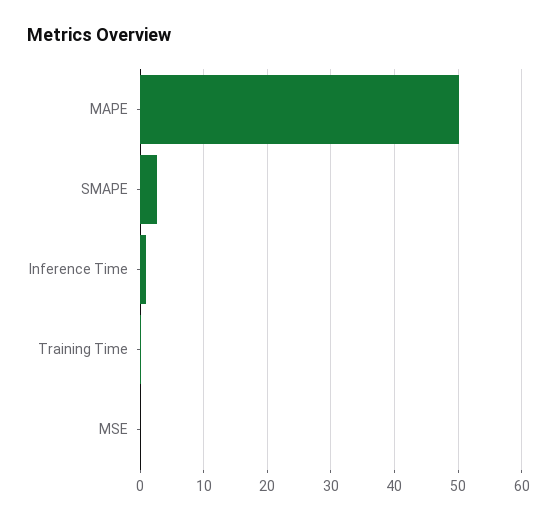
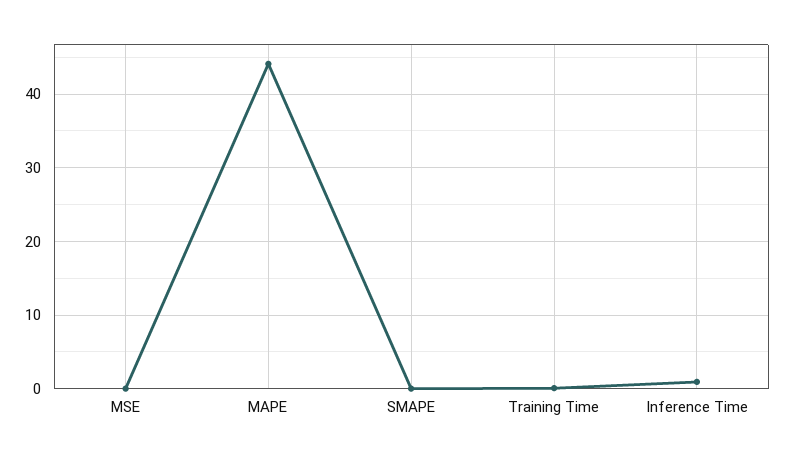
MAPE: 50 -> 44
SMAPE: 3 -> 0

